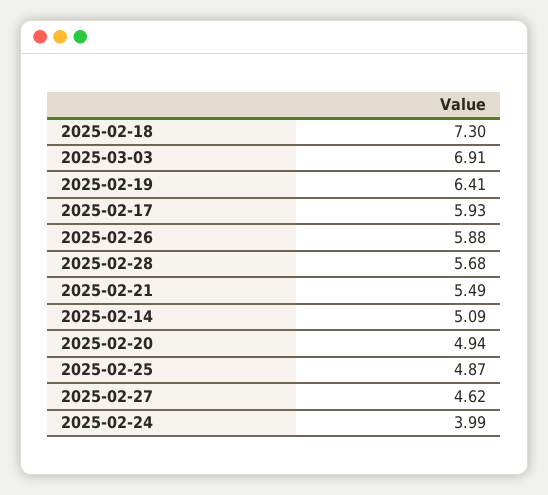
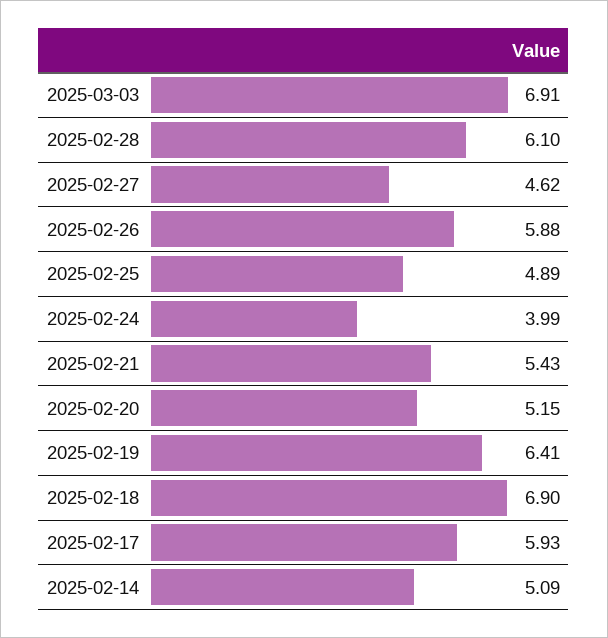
2025-02-18: 7.3 -> 6.9
2025-02-28: 5.68 -> 6.1
2025-02-21: 5.49 -> 5.43
2025-02-20: 4.94 -> 5.15
2025-02-25: 4.87 -> 4.89

